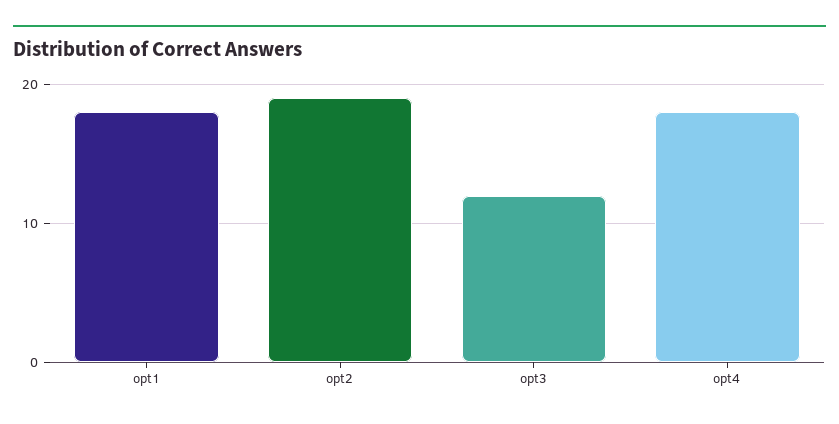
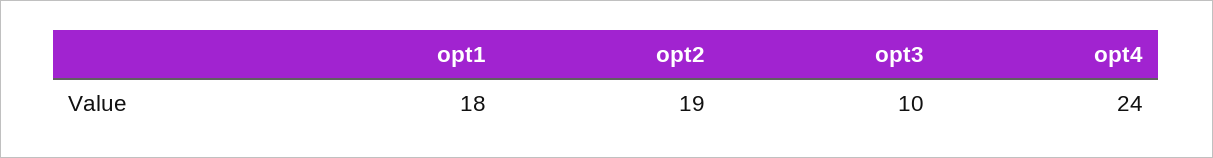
opt3: 12 -> 10
opt4: 18 -> 24

